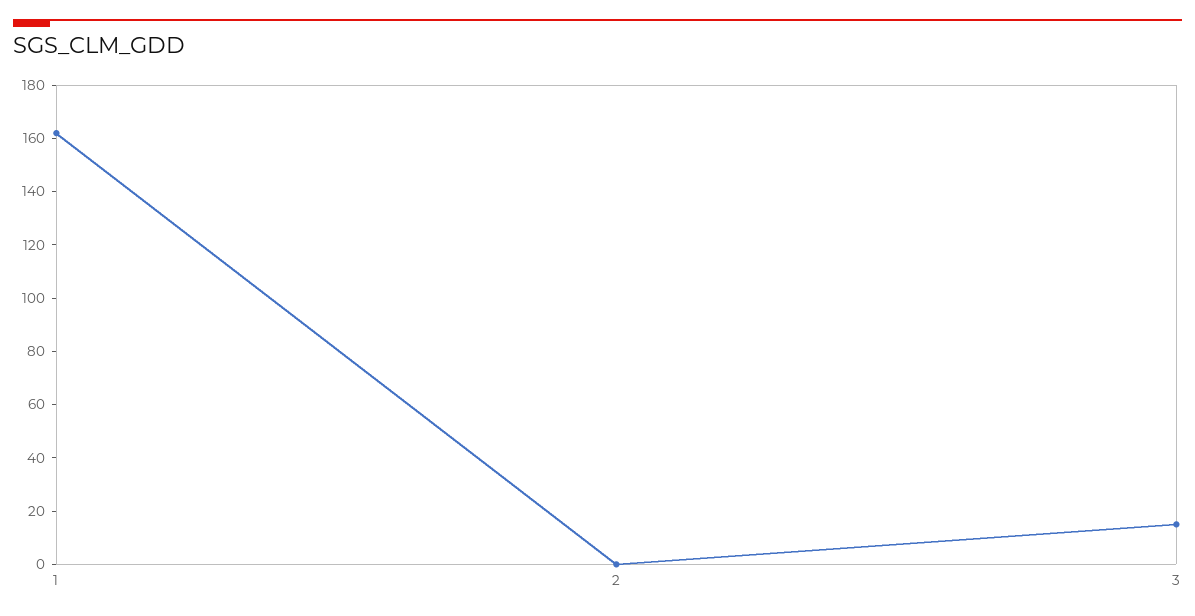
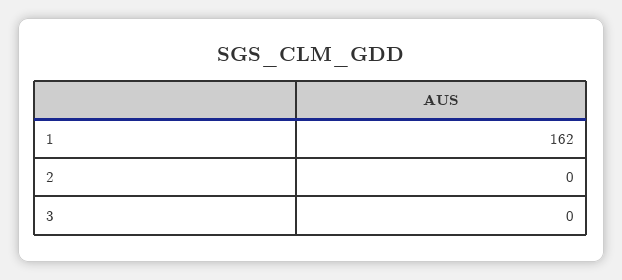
3: 15 -> 0

